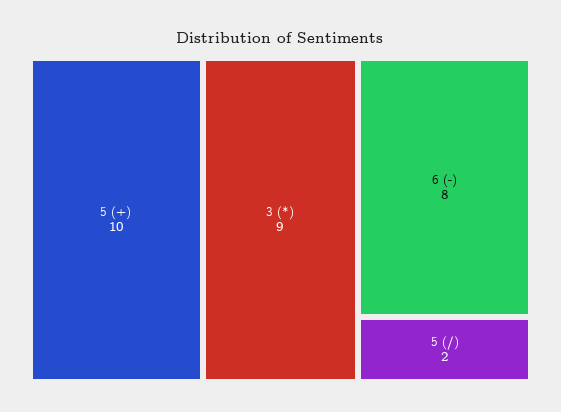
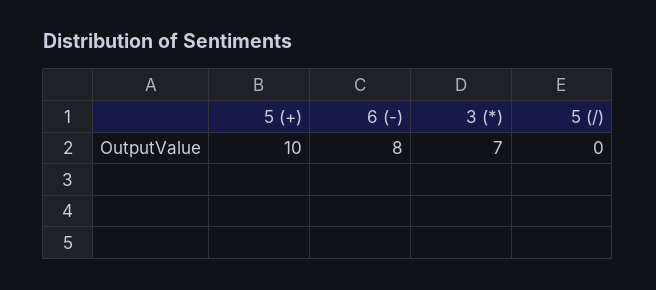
3 (*): 9 -> 7
5 (/): 2 -> 0

